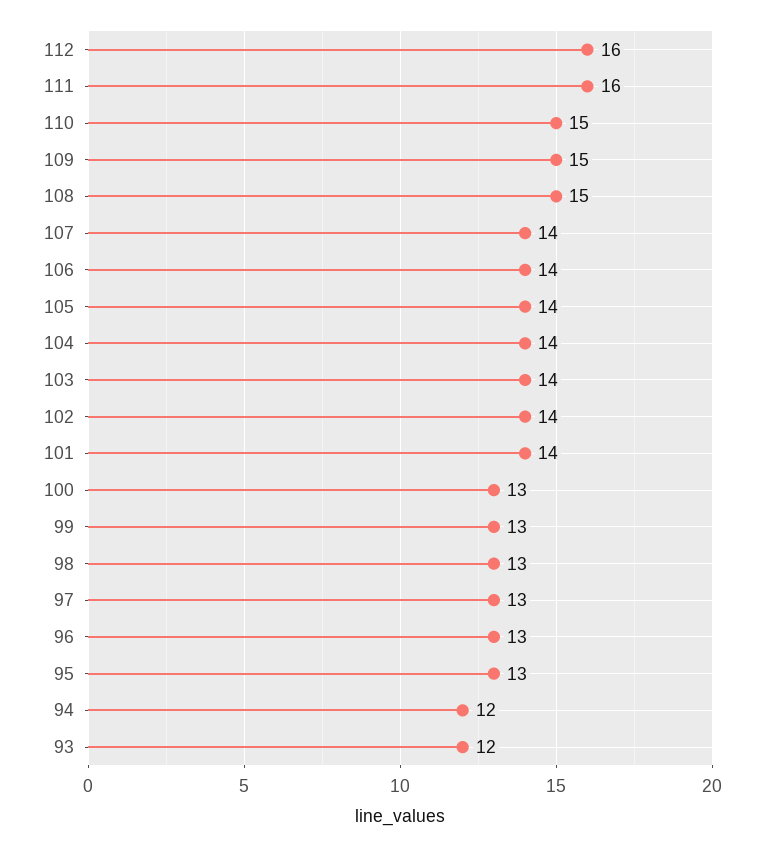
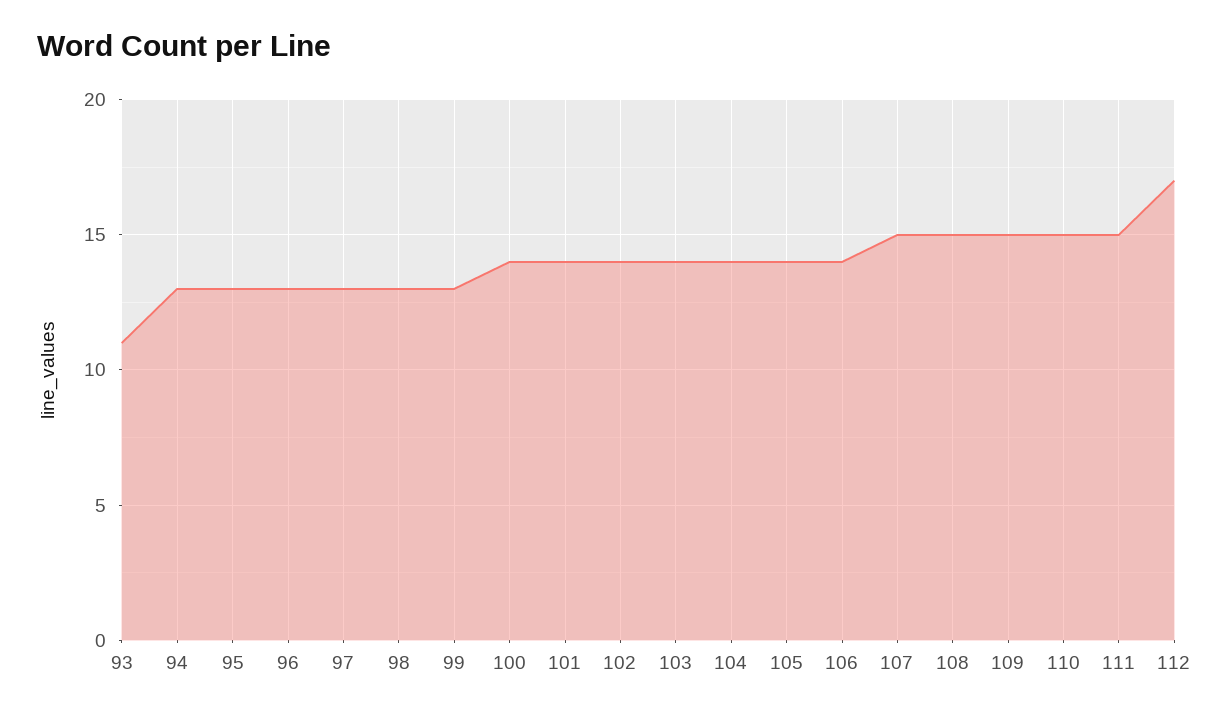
112: 16 -> 17
111: 16 -> 15
107: 14 -> 15
100: 13 -> 14
94: 12 -> 13
93: 12 -> 11

